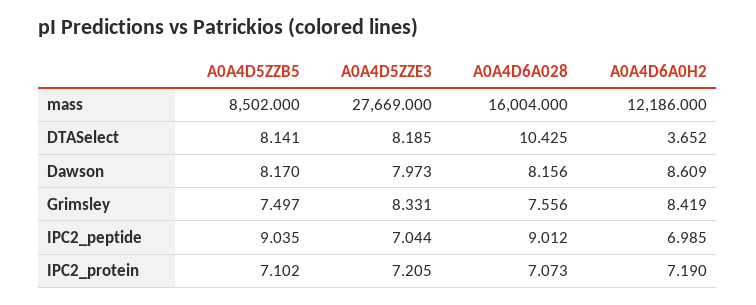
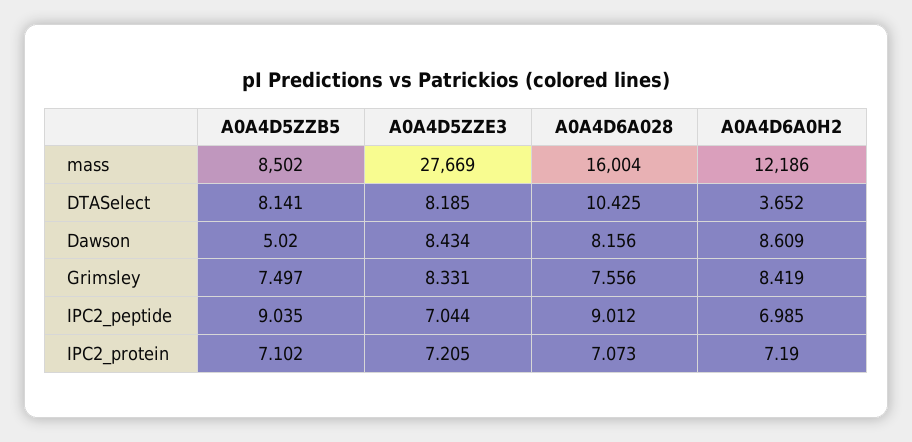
A0A4D5ZZB5, Dawson: 8.17 -> 5.02
A0A4D5ZZE3, Dawson: 7.973 -> 8.434

